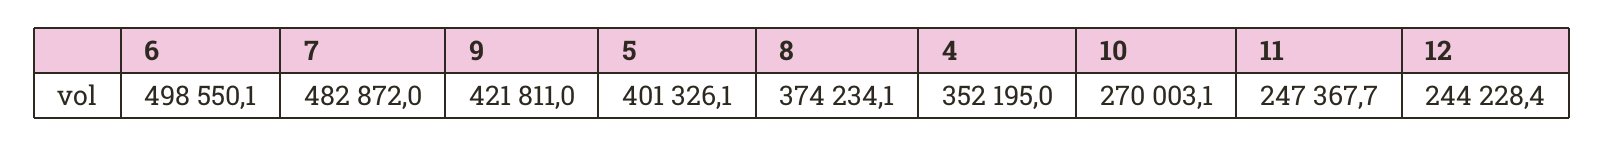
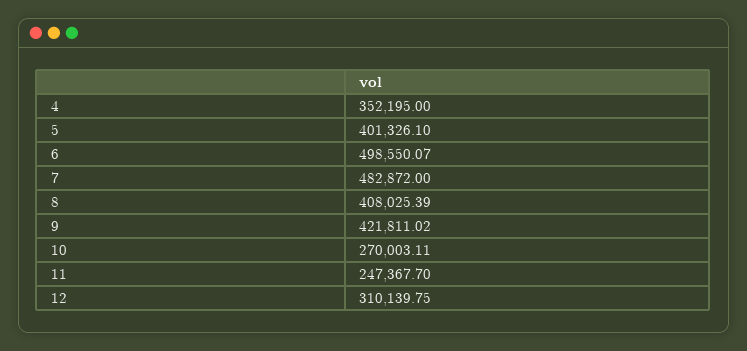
8: 374234.1 -> 408025.39
12: 244228.4 -> 310139.75

